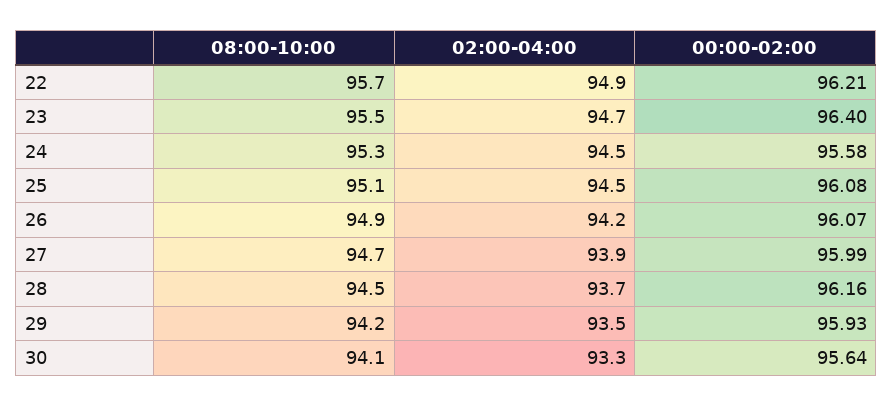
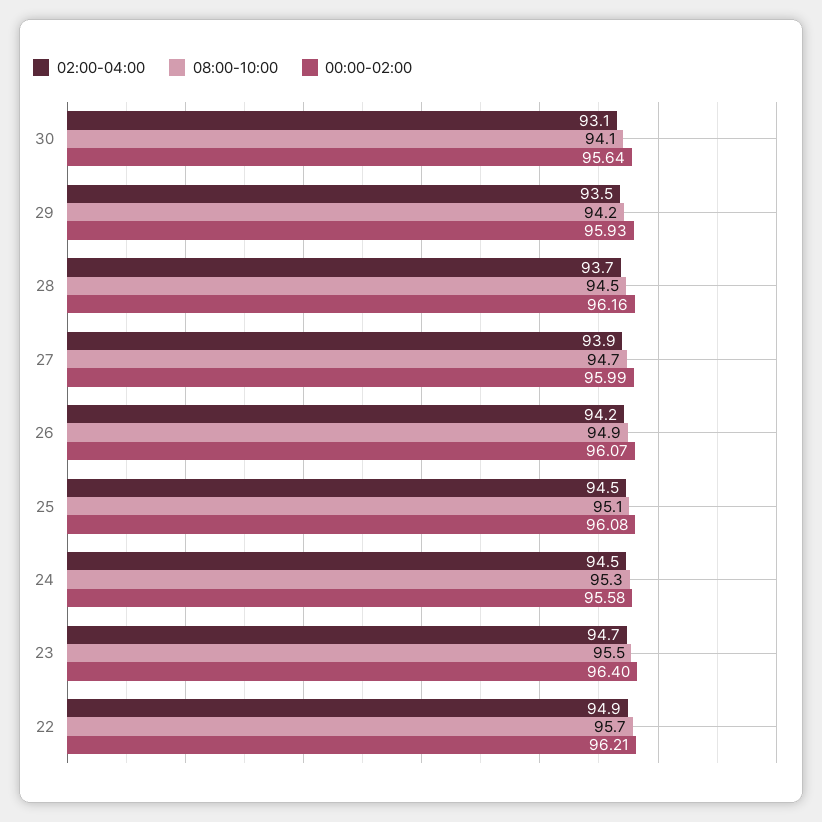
02:00-04:00, 30: 93.3 -> 93.1

